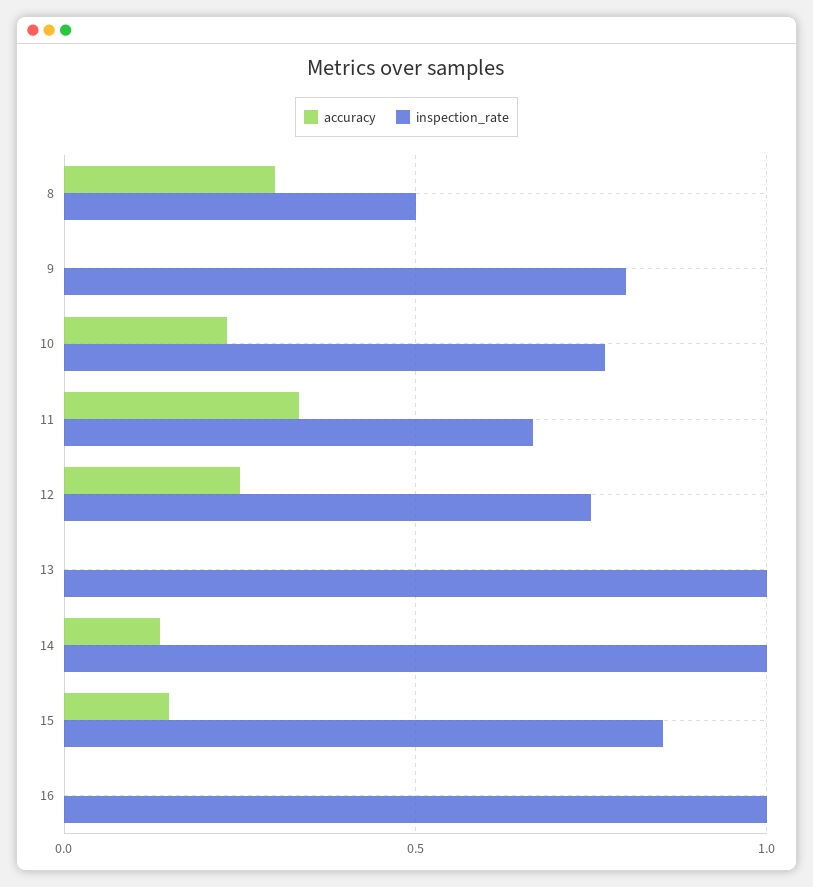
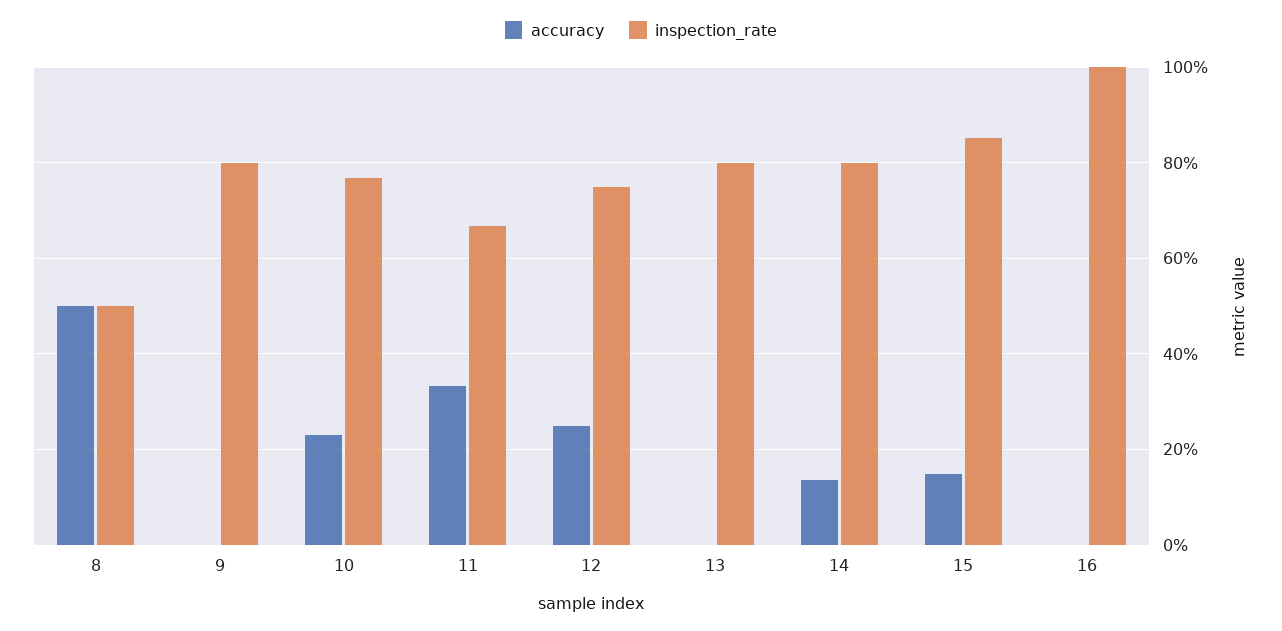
accuracy, 8: 0.3 -> 0.5
inspection_rate, 13: 1 -> 0.8
inspection_rate, 14: 1 -> 0.8

